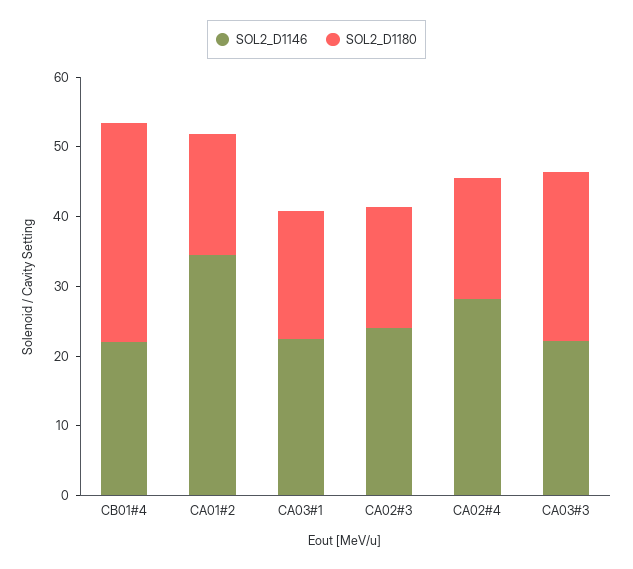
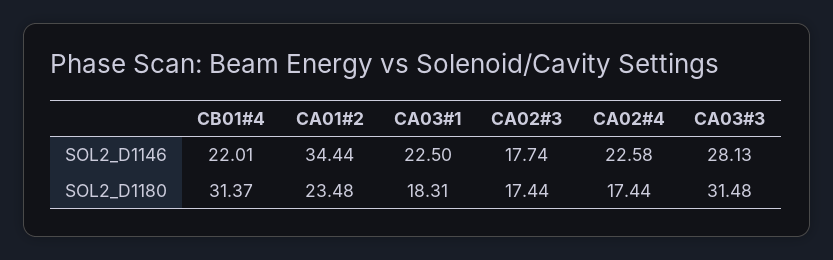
SOL2_D1180, CA01#2: 18 -> 23.48
SOL2_D1146, CA02#3: 24 -> 17.74
SOL2_D1146, CA02#4: 28 -> 22.58
SOL2_D1146, CA03#3: 22 -> 28.13
SOL2_D1180, CA03#3: 24 -> 31.48

